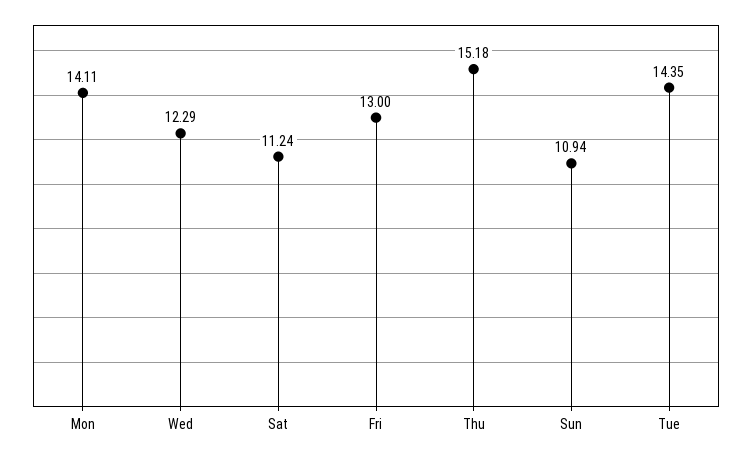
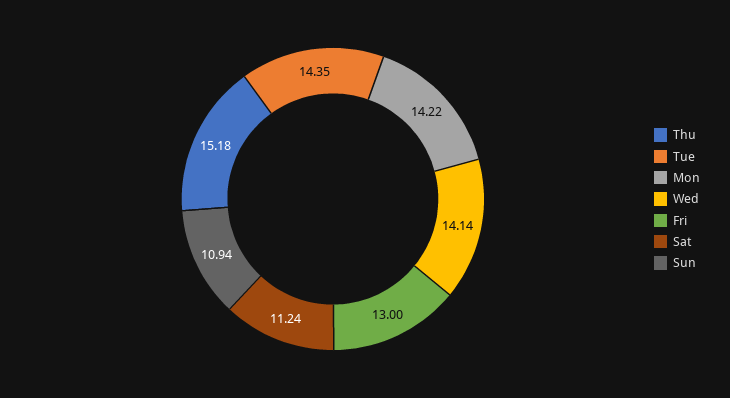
Mon: 14.11 -> 14.22
Wed: 12.29 -> 14.14

